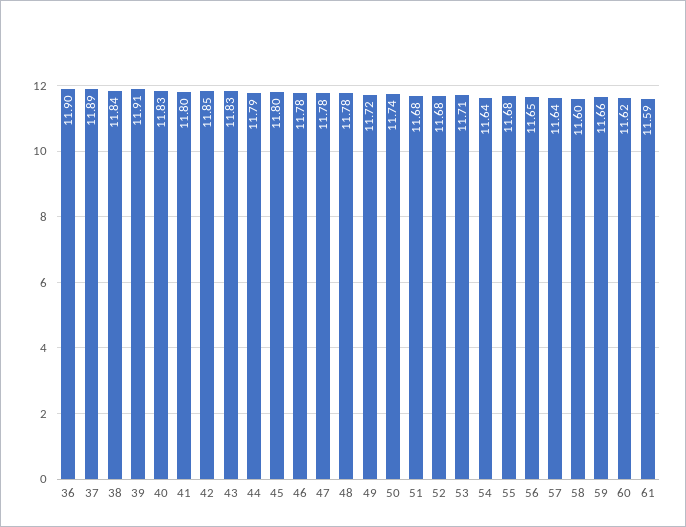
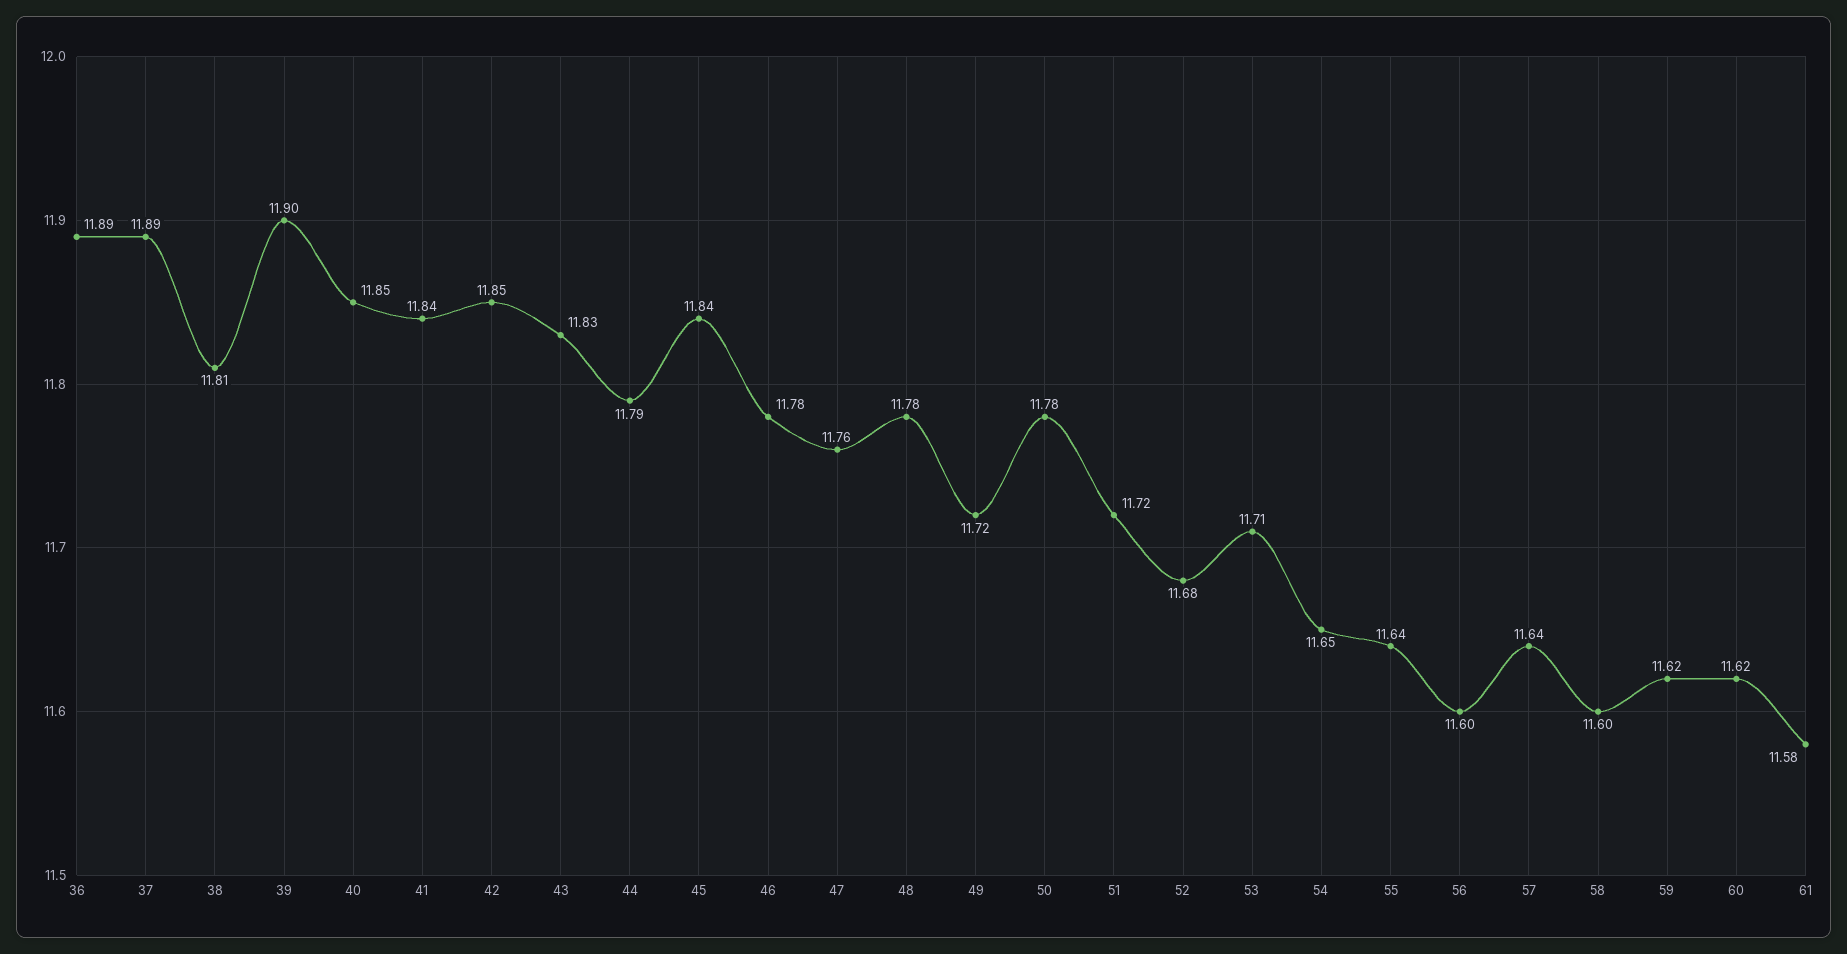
36: 11.9 -> 11.89
38: 11.84 -> 11.81
39: 11.91 -> 11.9
40: 11.83 -> 11.85
41: 11.8 -> 11.84
45: 11.8 -> 11.84
47: 11.78 -> 11.76
50: 11.74 -> 11.78
51: 11.68 -> 11.72
54: 11.64 -> 11.65
55: 11.68 -> 11.64
56: 11.65 -> 11.6
59: 11.66 -> 11.62
61: 11.59 -> 11.58

